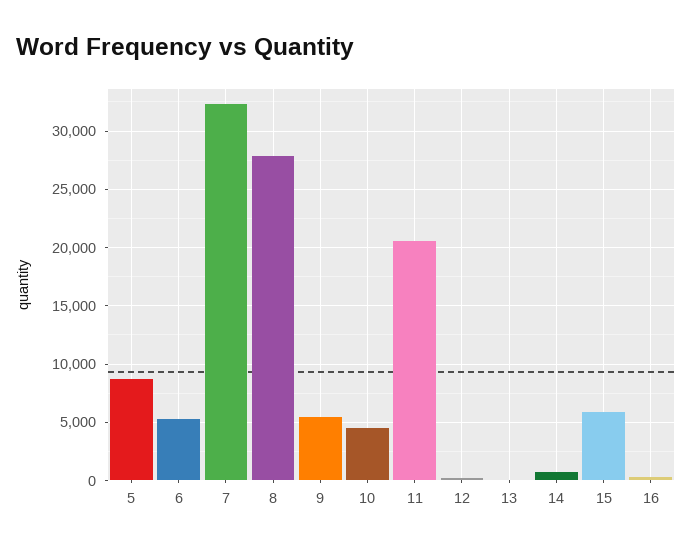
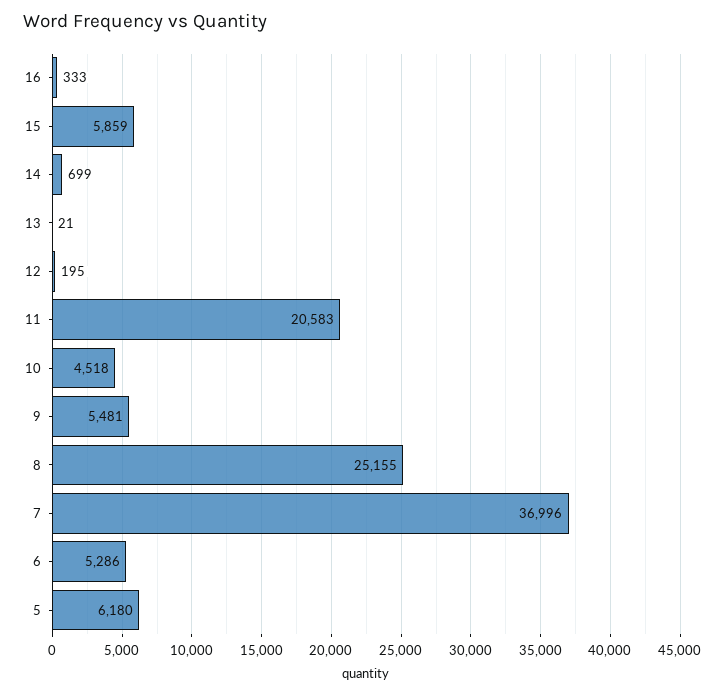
5: 9000 -> 6180
7: 32000 -> 36996
8: 28000 -> 25155

